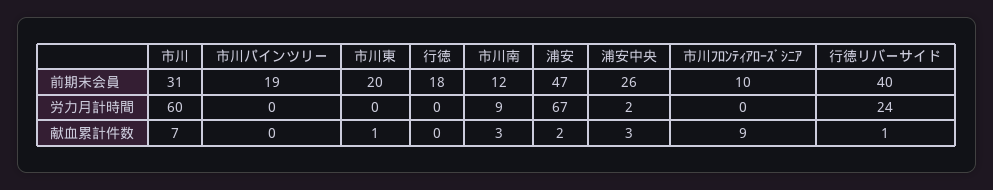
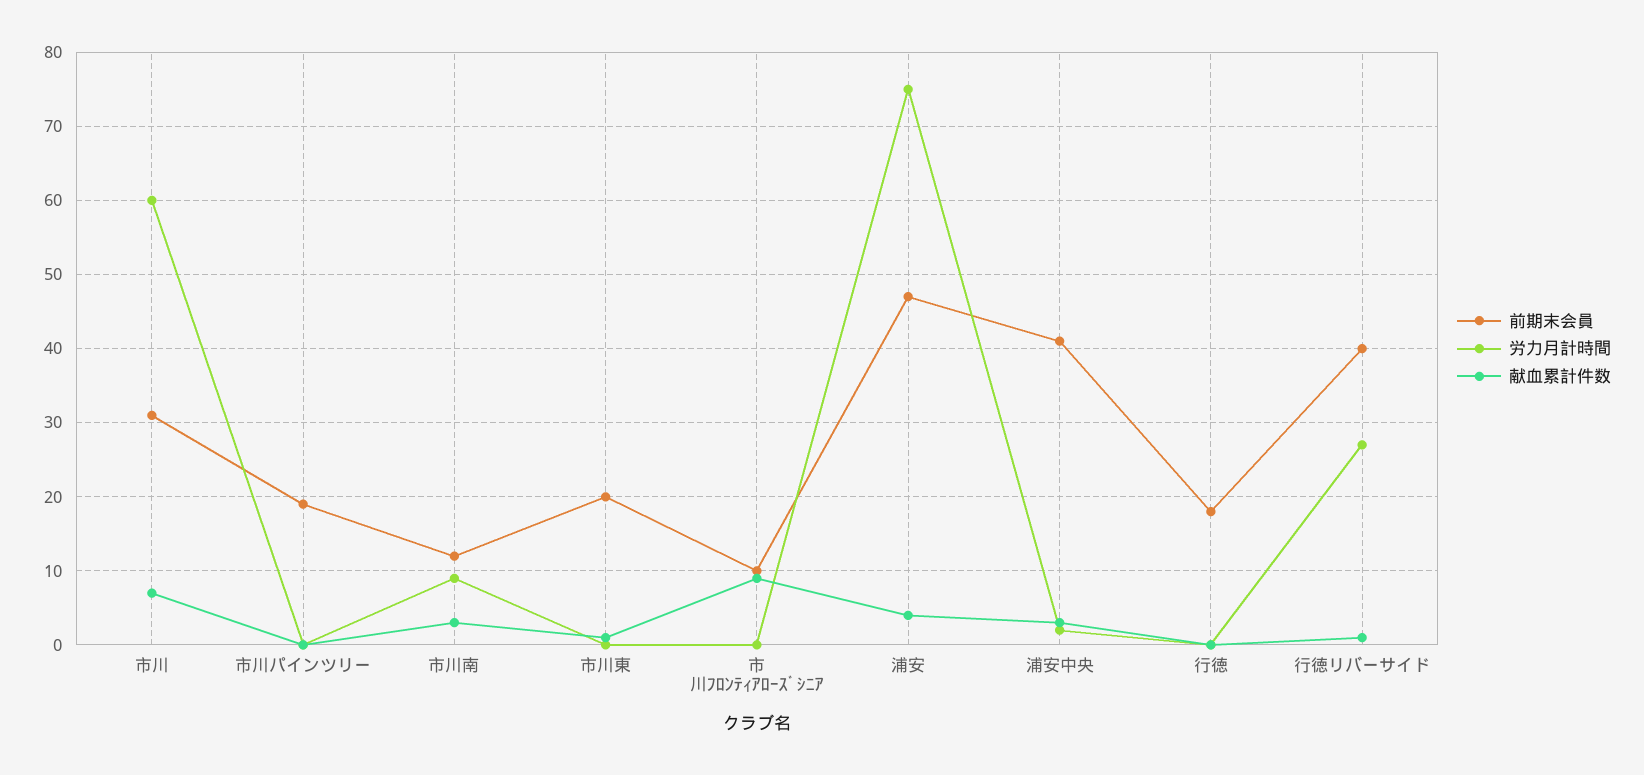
前期末会員, 浦安中央: 26 -> 41
労力月計時間, 浦安: 67 -> 75
労力月計時間, 行徳リバーサイド: 24 -> 27
献血累計件数, 浦安: 2 -> 4

